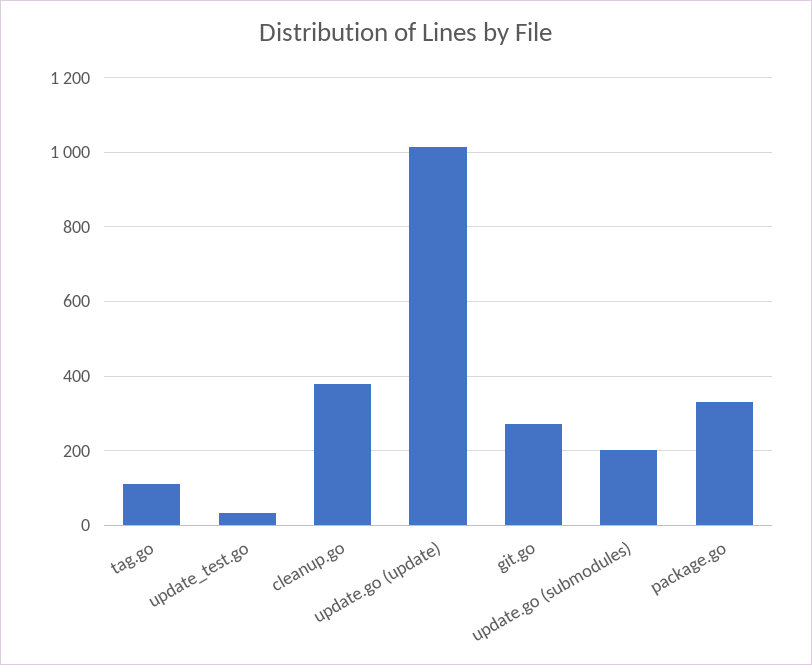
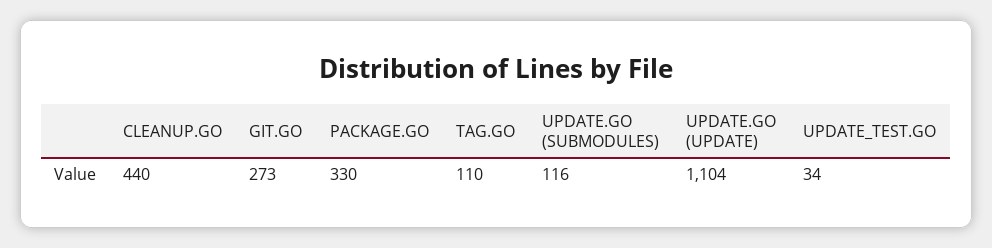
cleanup.go: 380 -> 440
update.go (update): 1020 -> 1104
update.go (submodules): 200 -> 116

